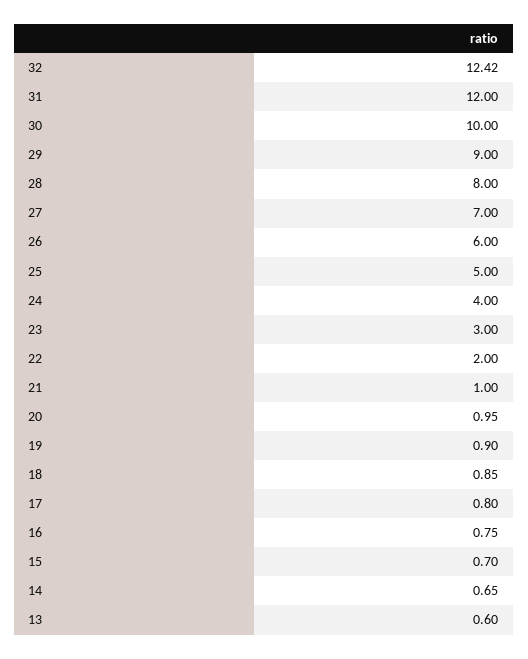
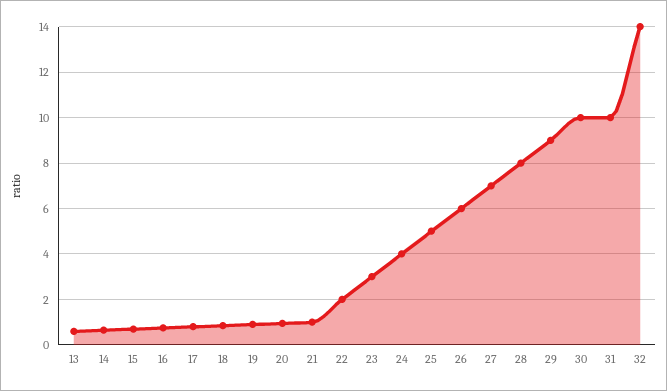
32: 12.42 -> 14
31: 12 -> 10

